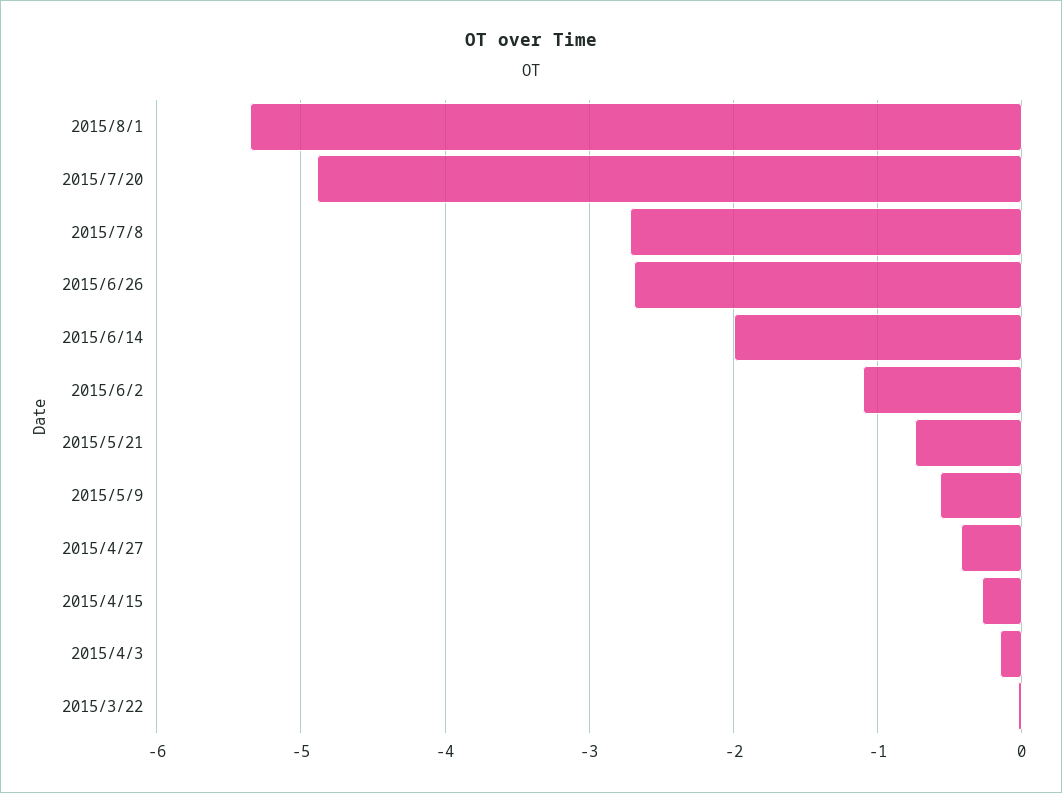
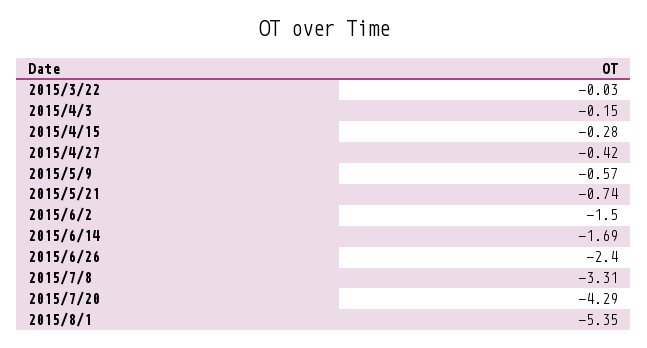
2015/7/20: -4.9 -> -4.29
2015/7/8: -2.7 -> -3.31
2015/6/26: -2.7 -> -2.4
2015/6/14: -2 -> -1.69
2015/6/2: -1.1 -> -1.5

